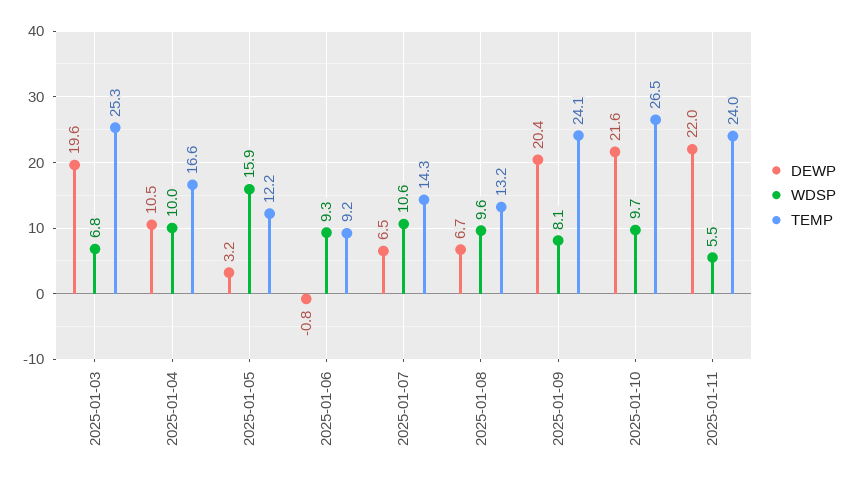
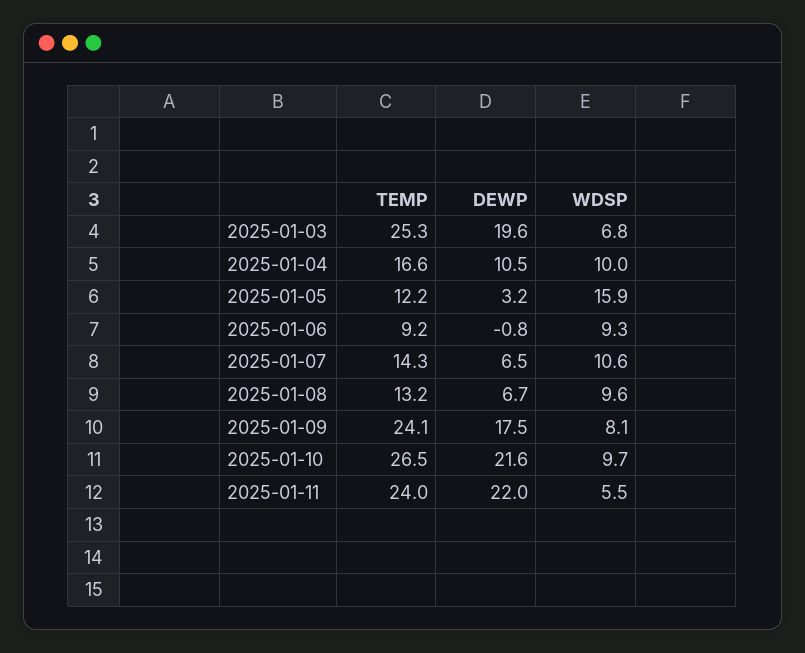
DEWP, 2025-01-09: 20.4 -> 17.5

